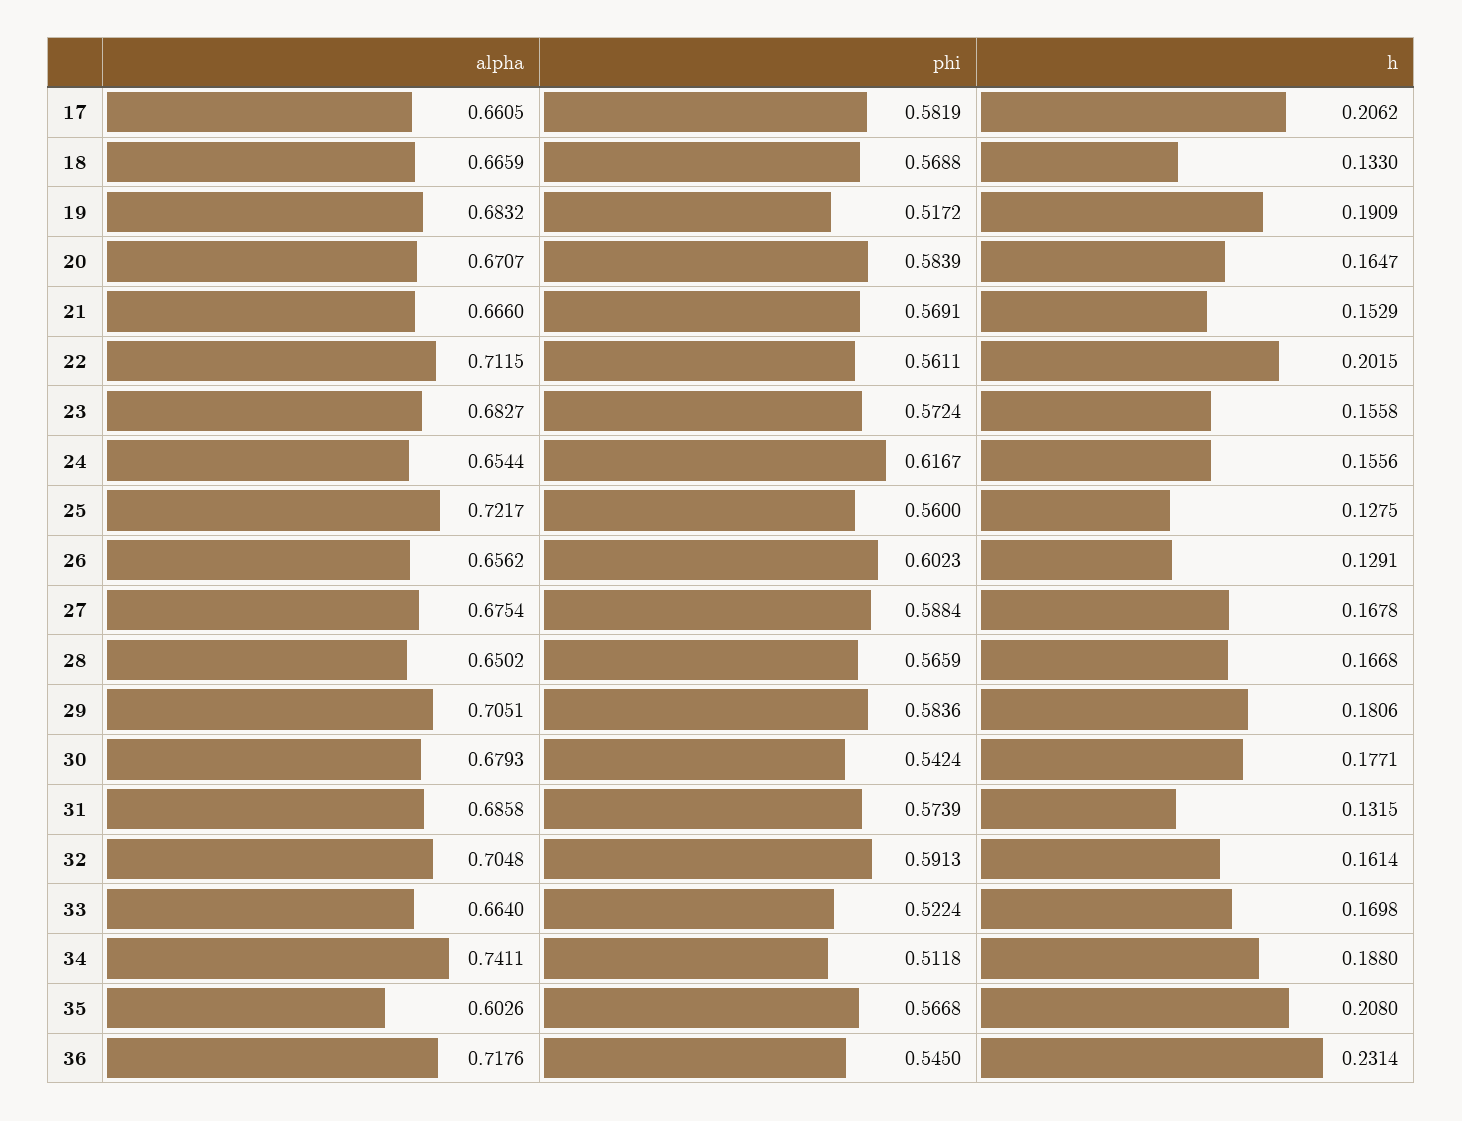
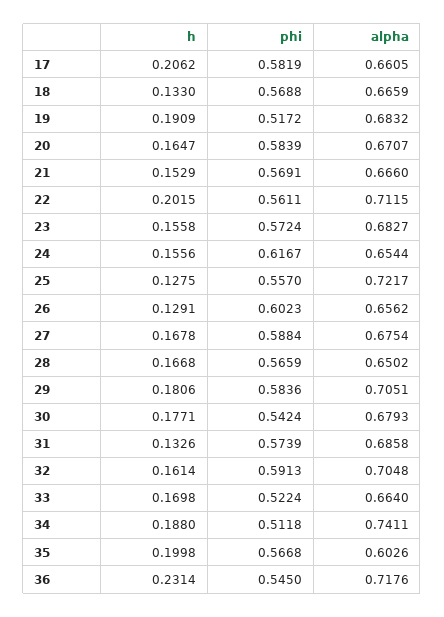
phi, 25: 0.56 -> 0.557
h, 31: 0.1315 -> 0.1326
h, 35: 0.208 -> 0.1998

